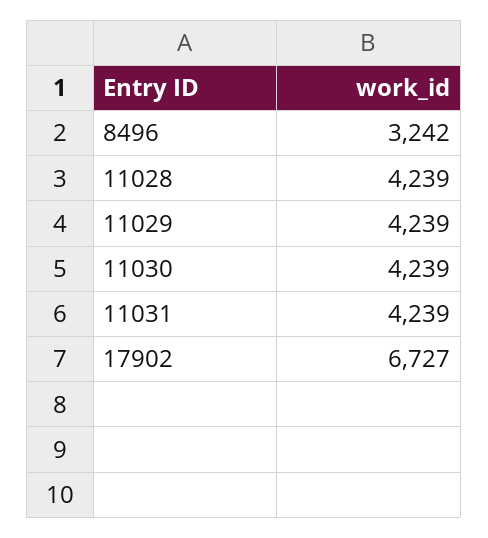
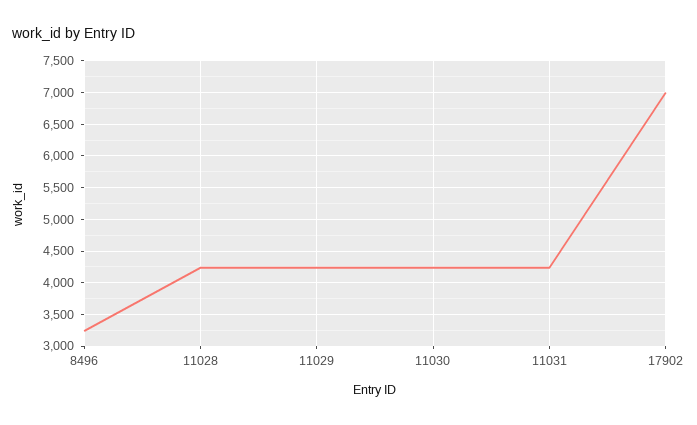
17902: 6727 -> 7000

